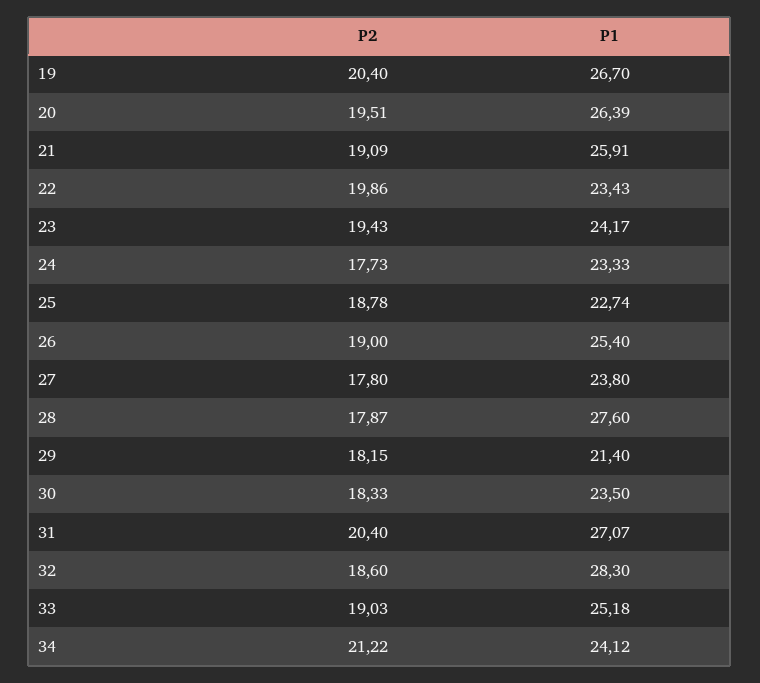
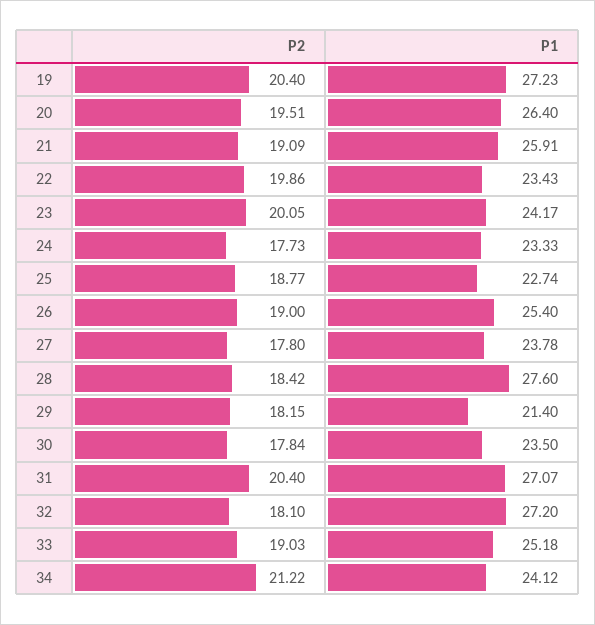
P1, 19: 26.7 -> 27.23
P1, 20: 26.39 -> 26.4
P2, 23: 19.43 -> 20.05
P2, 25: 18.78 -> 18.77
P1, 27: 23.8 -> 23.78
P2, 28: 17.87 -> 18.42
P2, 30: 18.33 -> 17.84
P2, 32: 18.6 -> 18.1
P1, 32: 28.3 -> 27.2

